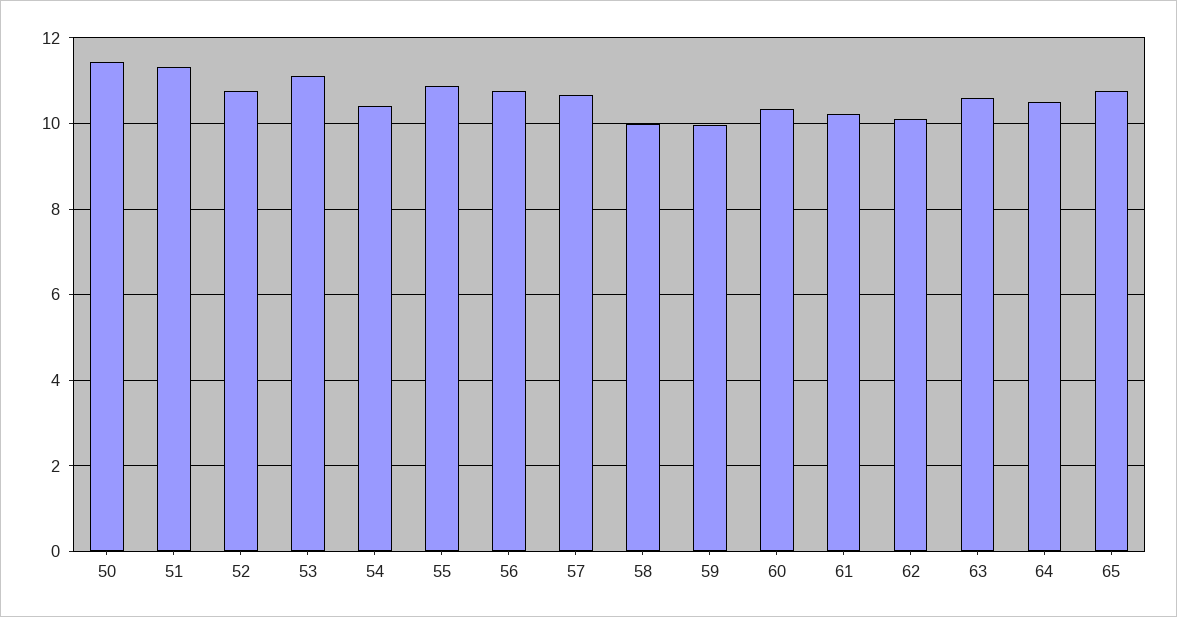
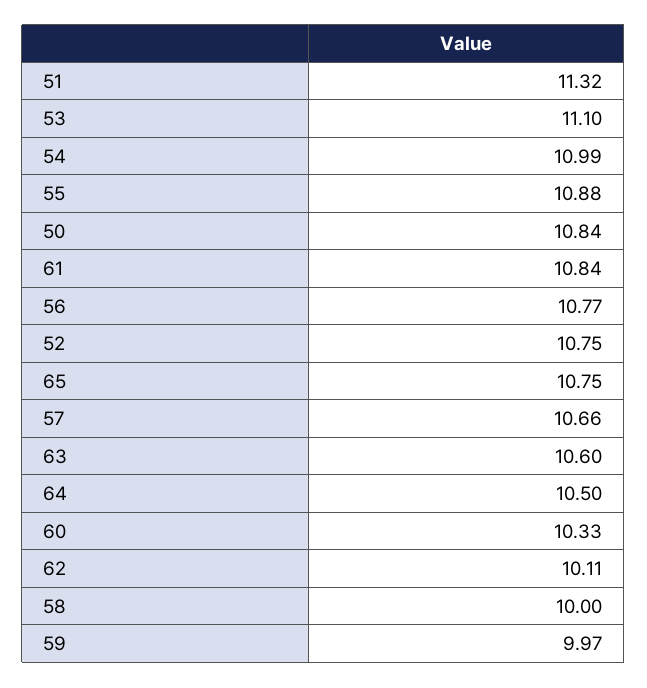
50: 11.4 -> 10.84
54: 10.4 -> 10.99
61: 10.2 -> 10.84

